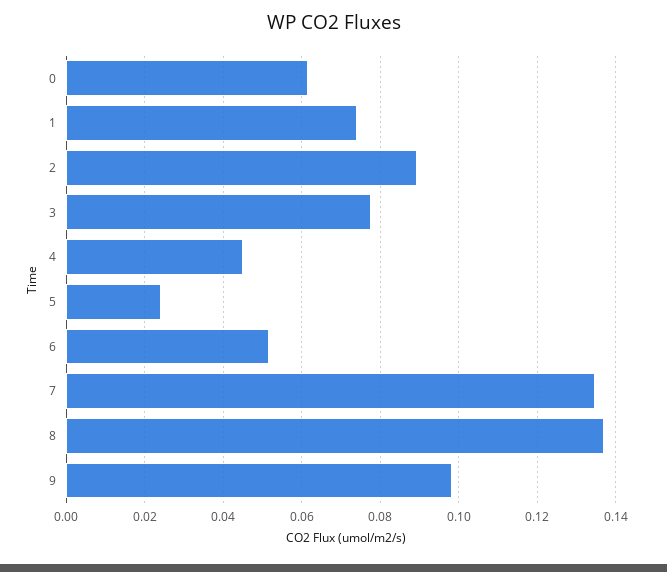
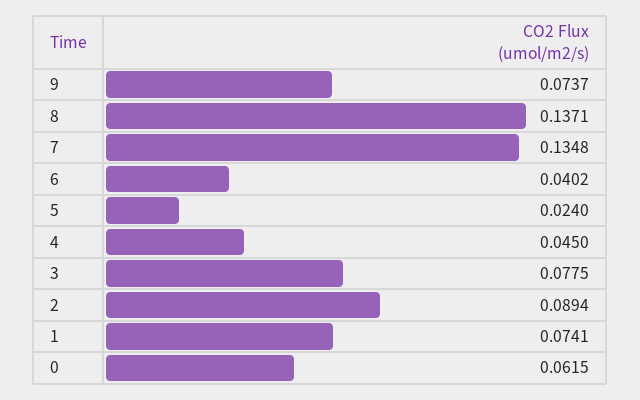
6: 0.052 -> 0.0402
9: 0.098 -> 0.0737

